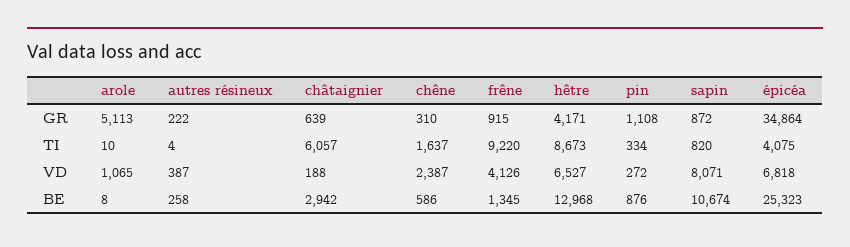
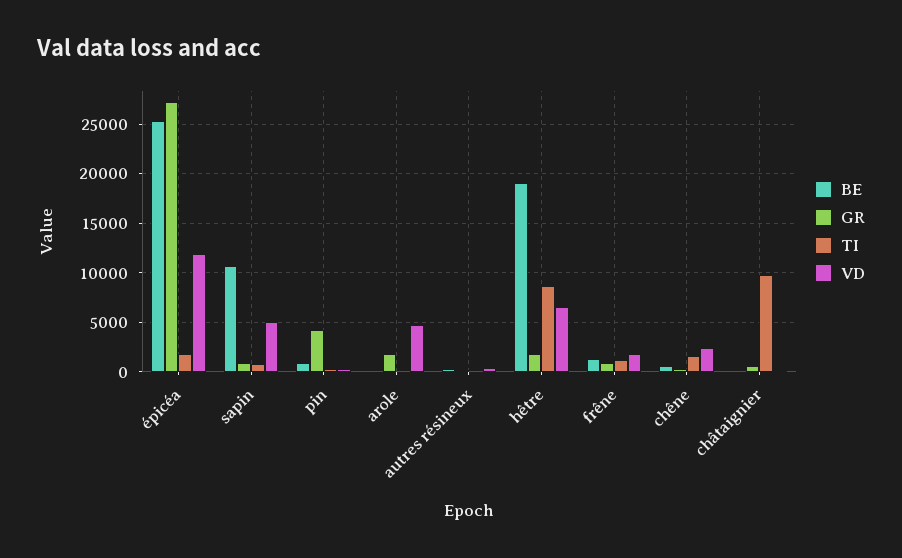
GR, arole: 5113 -> 2000
GR, hêtre: 4171 -> 2000
GR, pin: 1108 -> 4000
GR, épicéa: 34864 -> 27000
TI, châtaignier: 6057 -> 10000
TI, frêne: 9220 -> 1000
TI, épicéa: 4075 -> 2000
VD, arole: 1065 -> 5000
VD, frêne: 4126 -> 2000
VD, sapin: 8071 -> 5000
VD, épicéa: 6818 -> 12000
BE, châtaignier: 2942 -> 0
BE, hêtre: 12968 -> 19000

